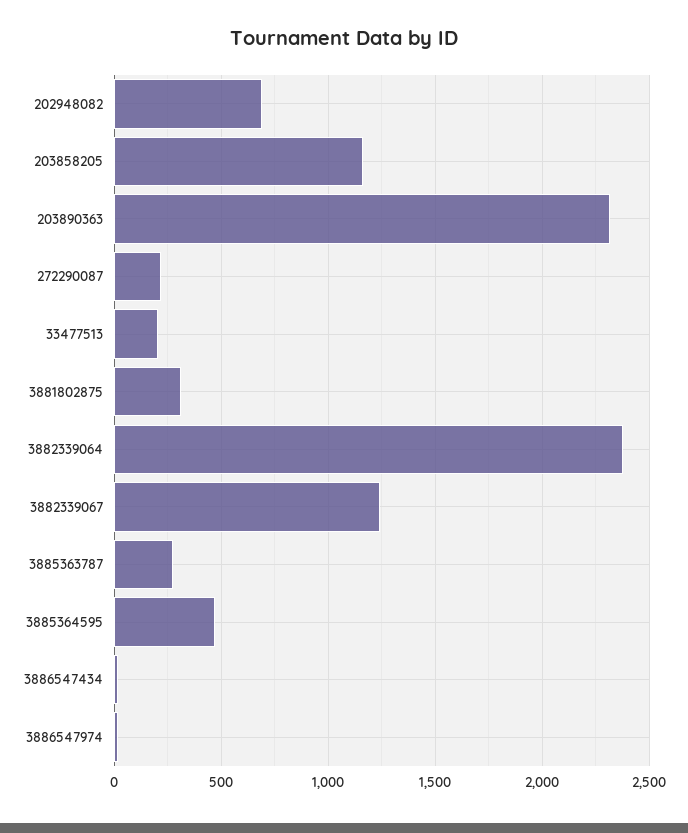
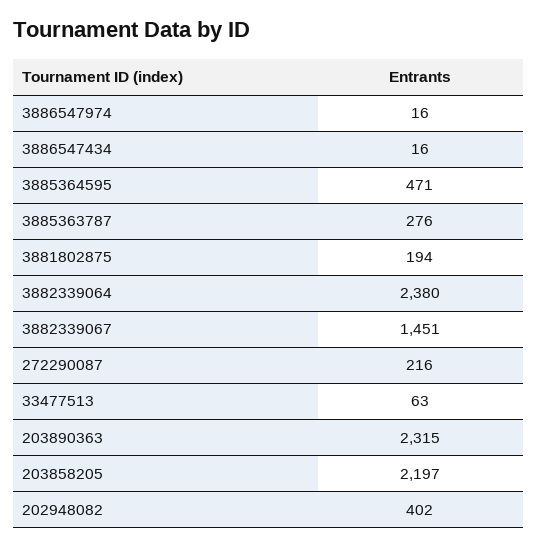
202948082: 700 -> 402
203858205: 1150 -> 2197
33477513: 200 -> 63
3881802875: 300 -> 194
3882339067: 1250 -> 1451

